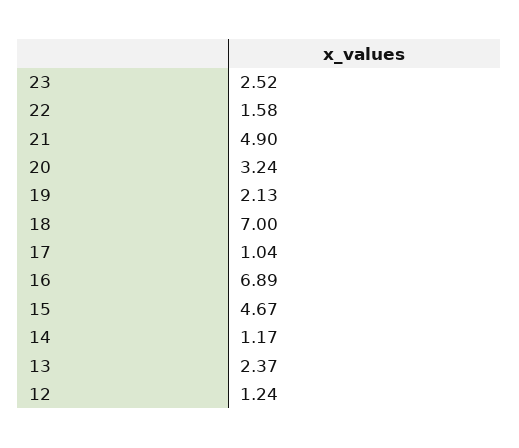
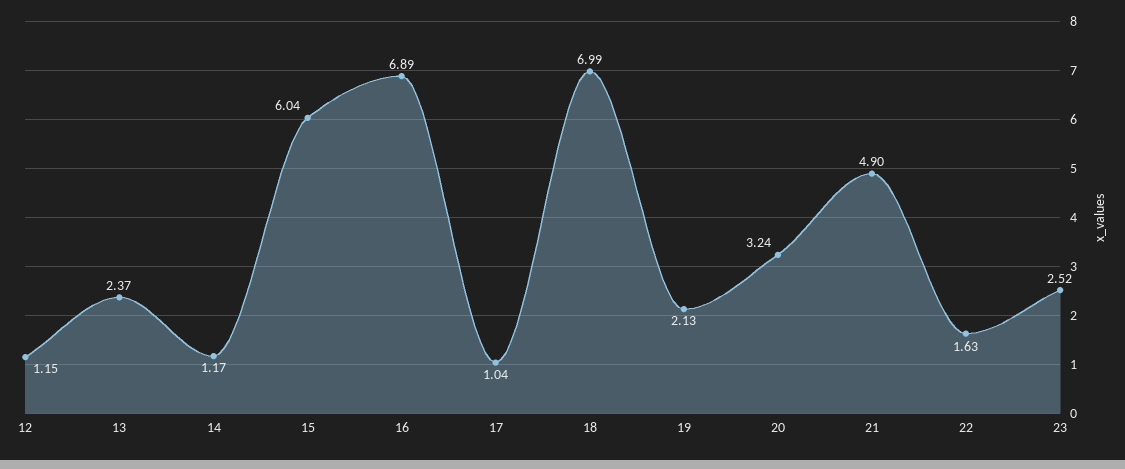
22: 1.58 -> 1.63
18: 7 -> 6.99
15: 4.67 -> 6.04
12: 1.24 -> 1.15

